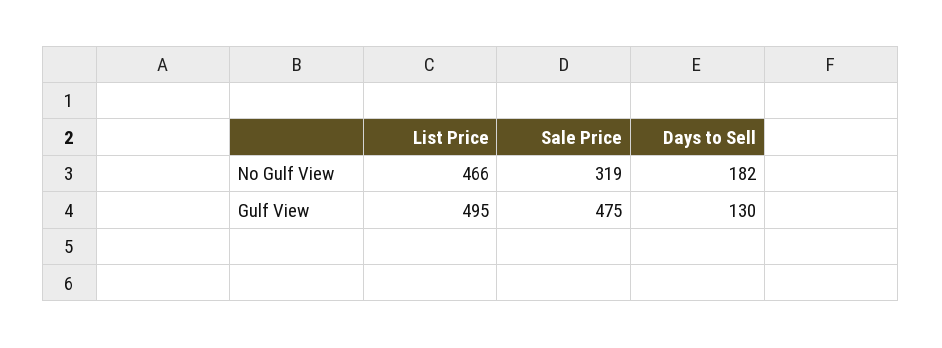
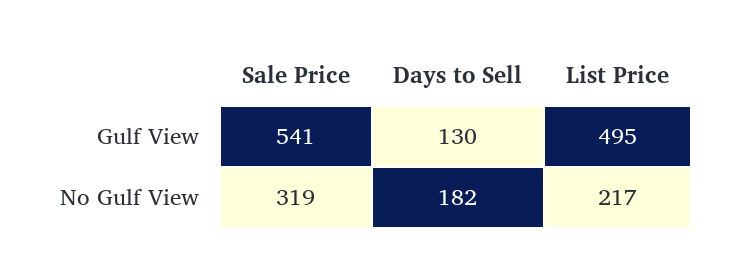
List Price, No Gulf View: 466 -> 217
Sale Price, Gulf View: 475 -> 541

